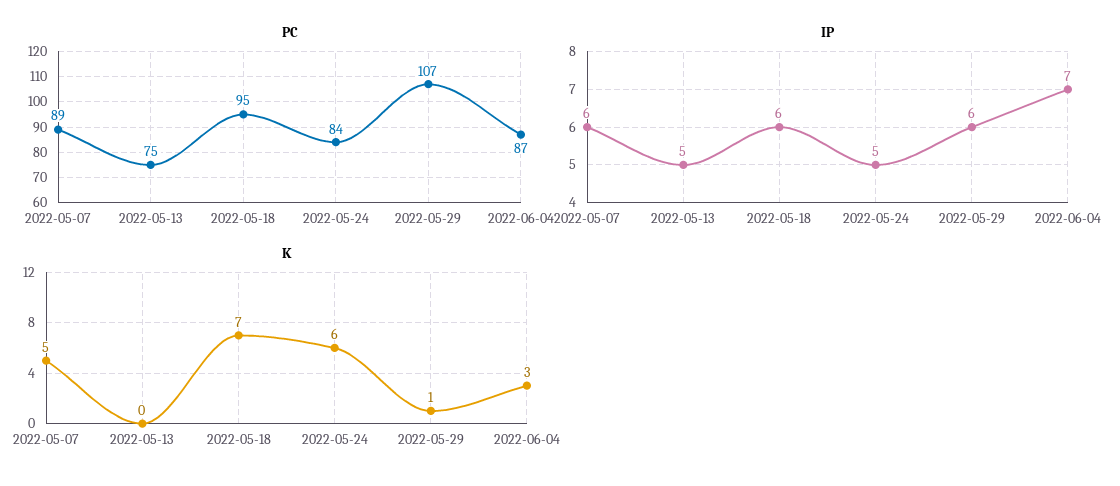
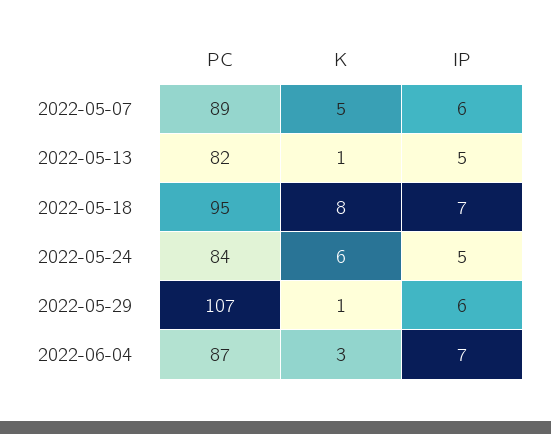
PC, 2022-05-13: 75 -> 82
IP, 2022-05-18: 6 -> 7
K, 2022-05-13: 0 -> 1
K, 2022-05-18: 7 -> 8

